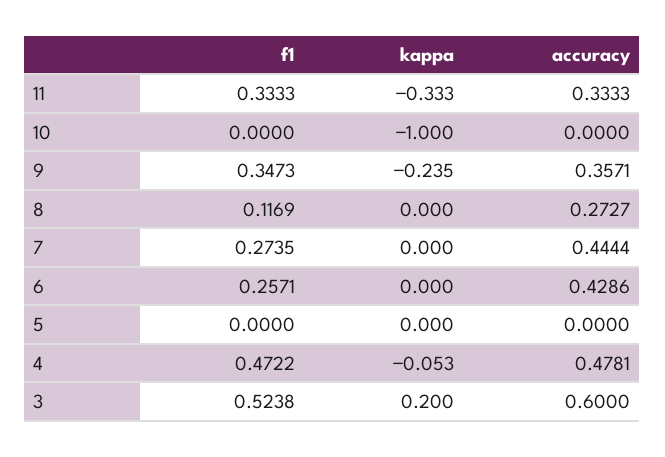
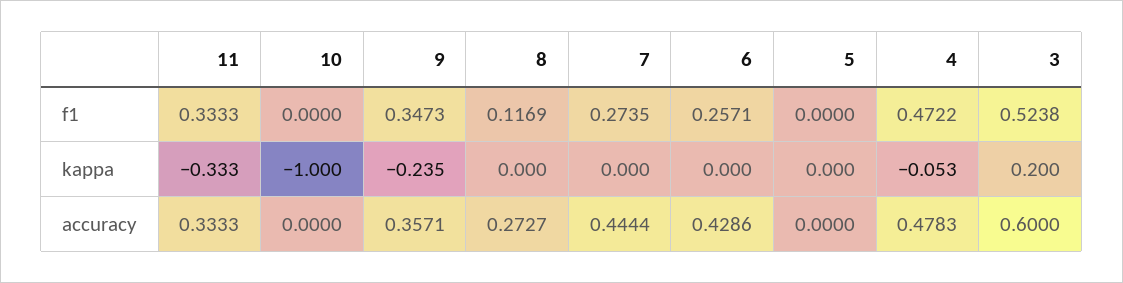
accuracy, 4: 0.4781 -> 0.4783

